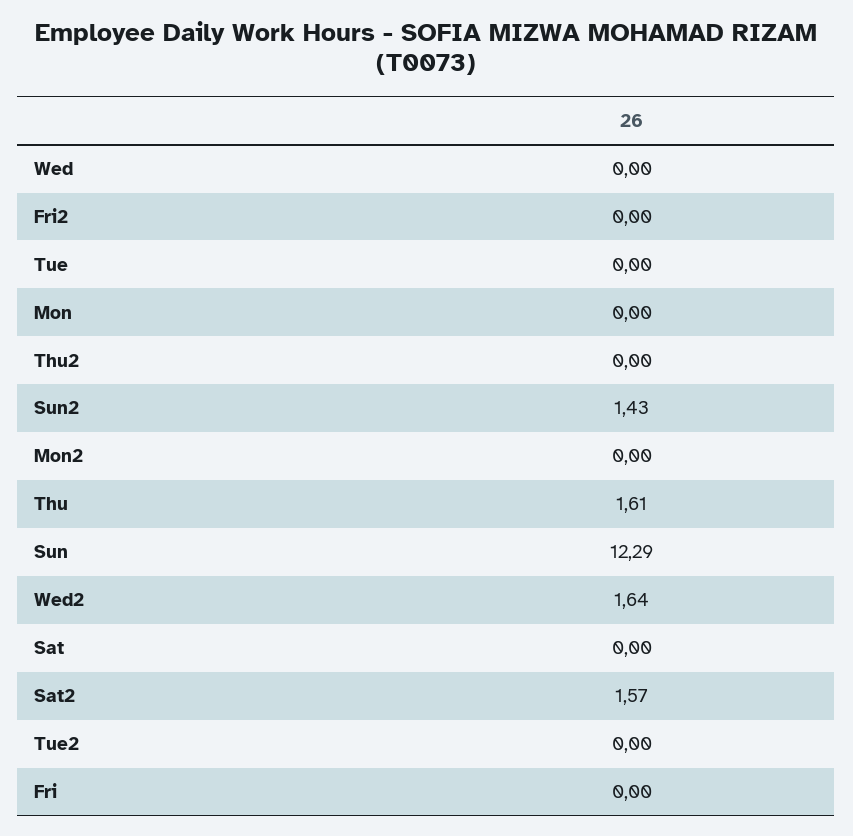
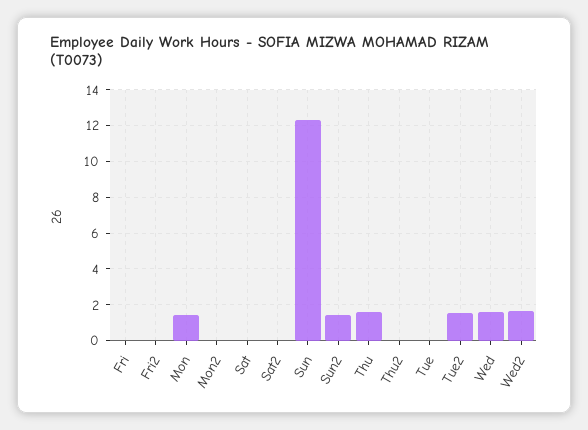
Wed: 0 -> 1.5
Mon: 0 -> 1.5
Sat2: 1.57 -> 0
Tue2: 0 -> 1.5

